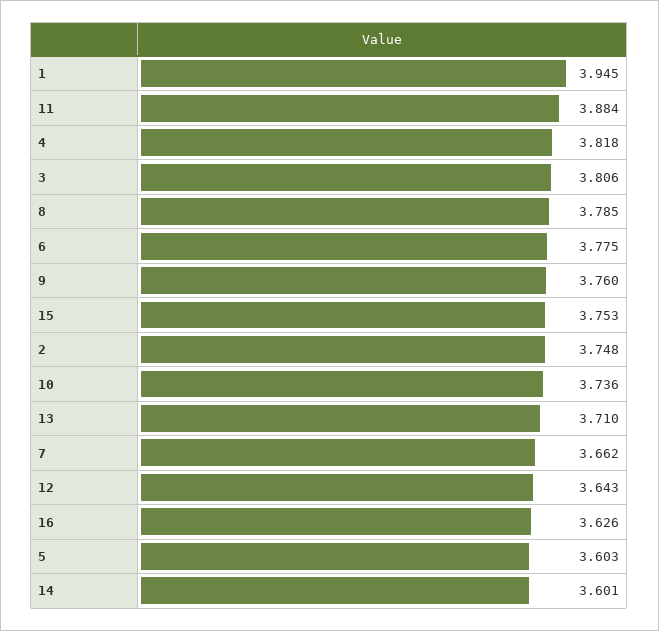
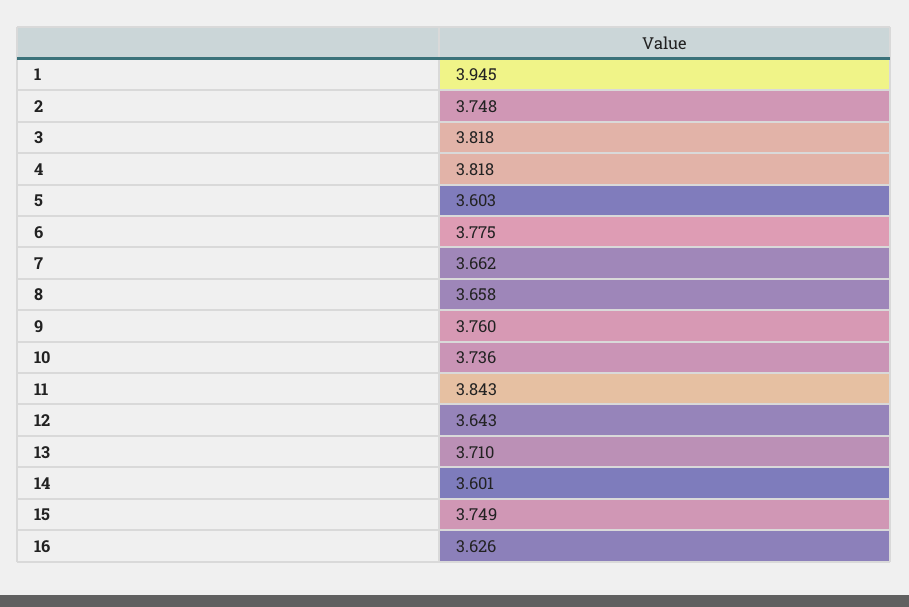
11: 3.884 -> 3.843
3: 3.806 -> 3.818
8: 3.785 -> 3.658
15: 3.753 -> 3.749

